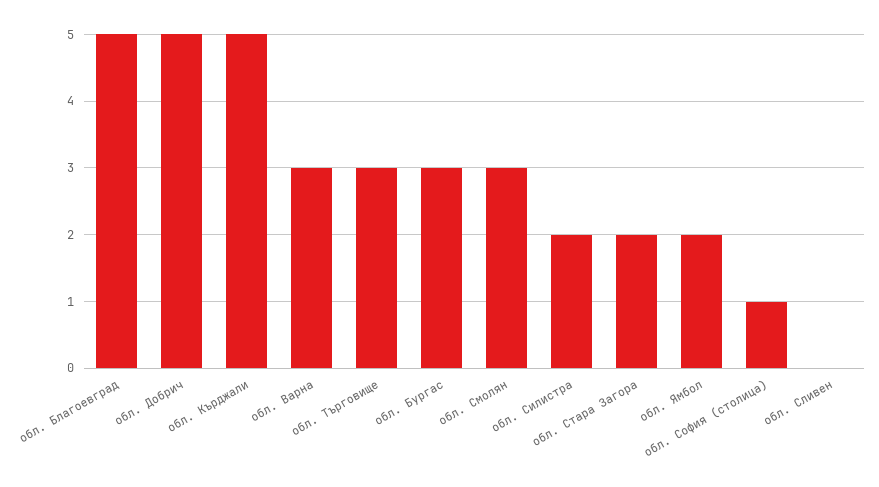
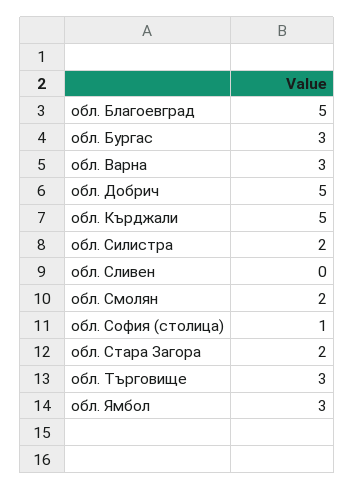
обл. Смолян: 3 -> 2
обл. Ямбол: 2 -> 3

